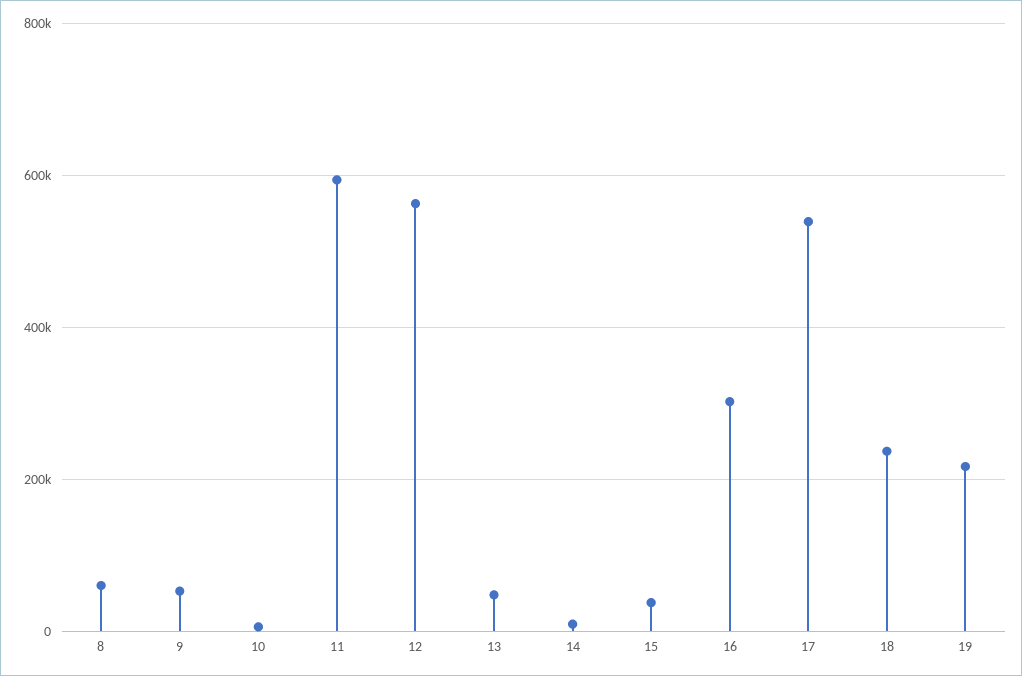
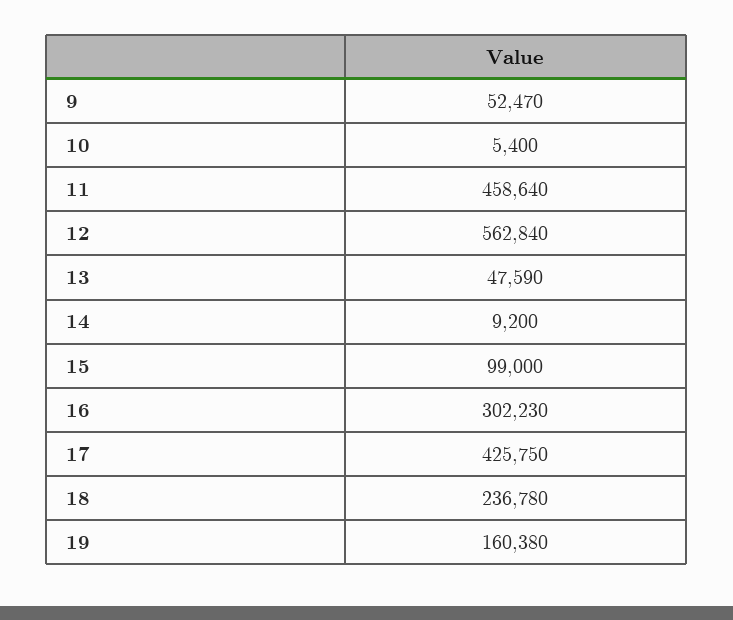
8: 60000 -> none
11: 600000 -> 458640
15: 40000 -> 99000
17: 540000 -> 425750
19: 220000 -> 160380

